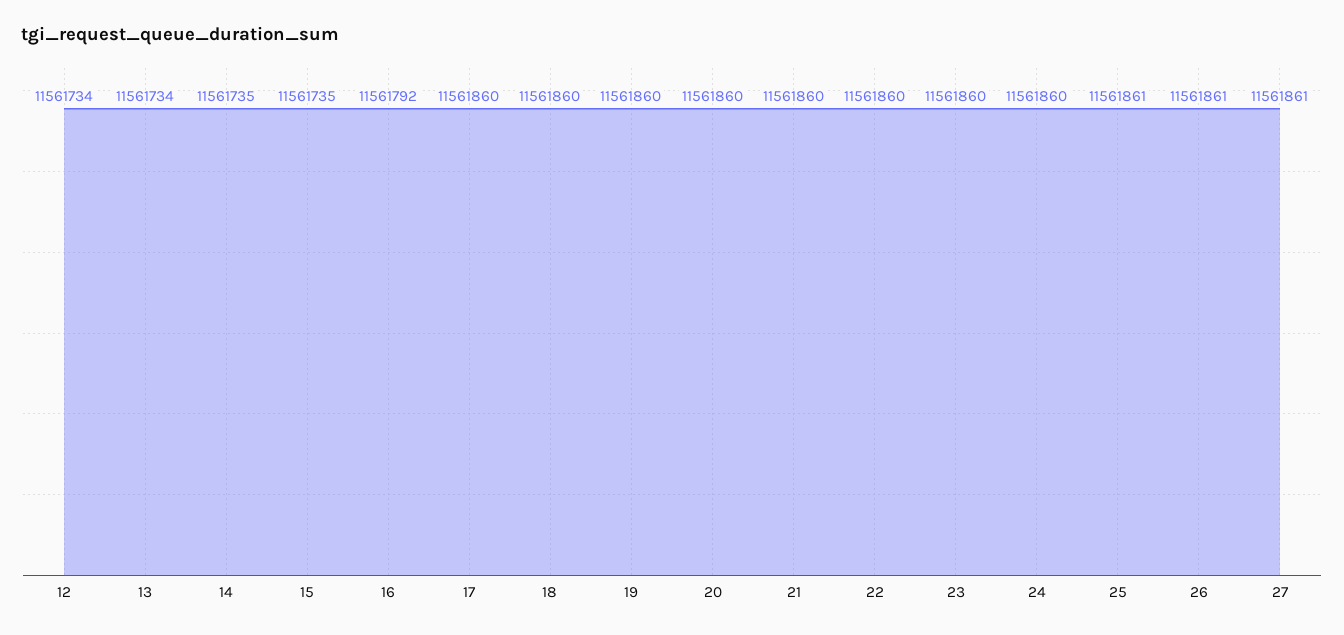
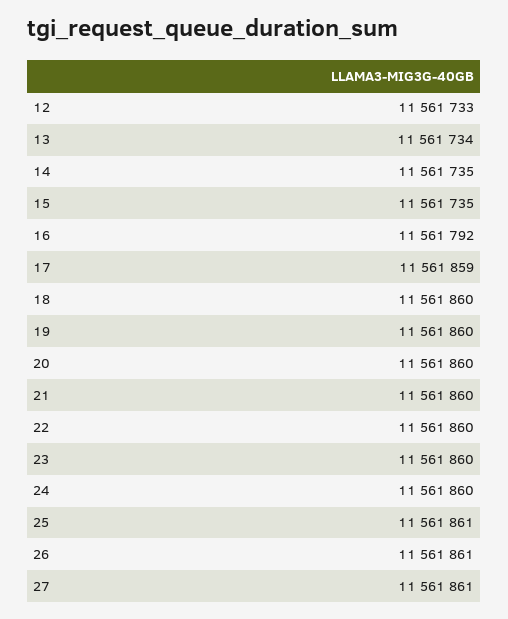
12: 11561734 -> 11561733
17: 11561860 -> 11561859

